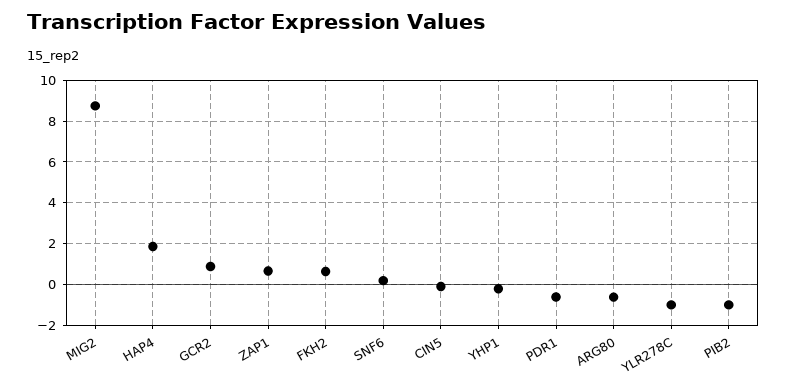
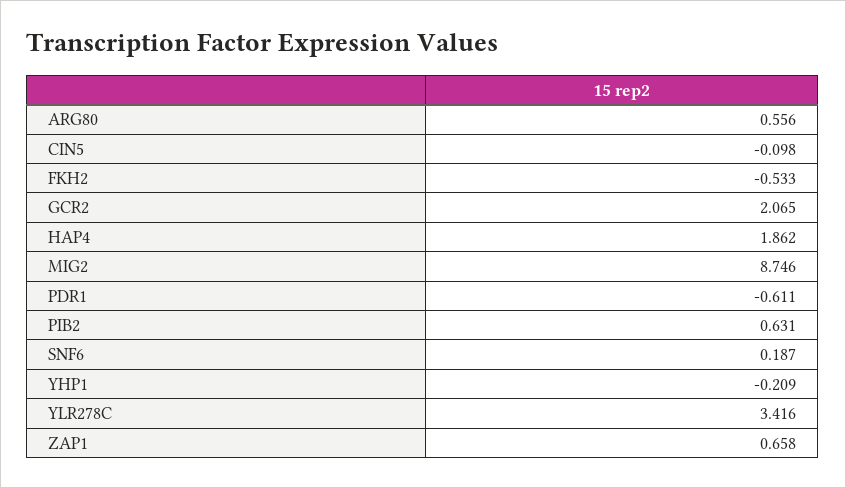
GCR2: 1 -> 2.065
FKH2: 0.5 -> -0.533
ARG80: -0.5 -> 0.556
YLR278C: -1 -> 3.416
PIB2: -1 -> 0.631

